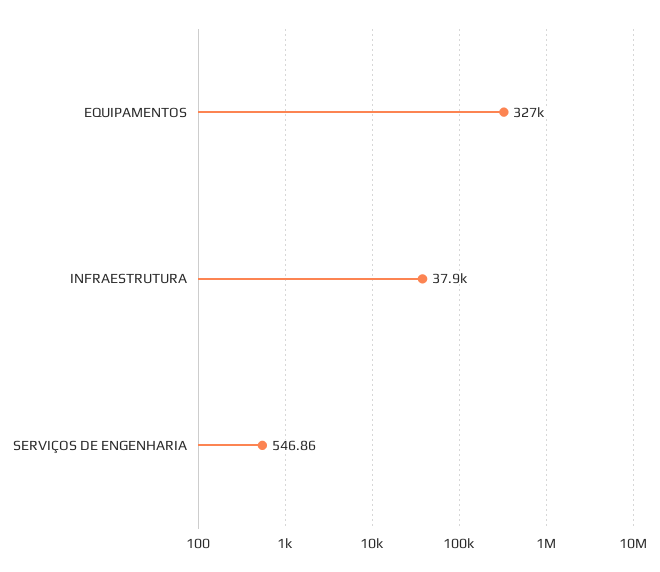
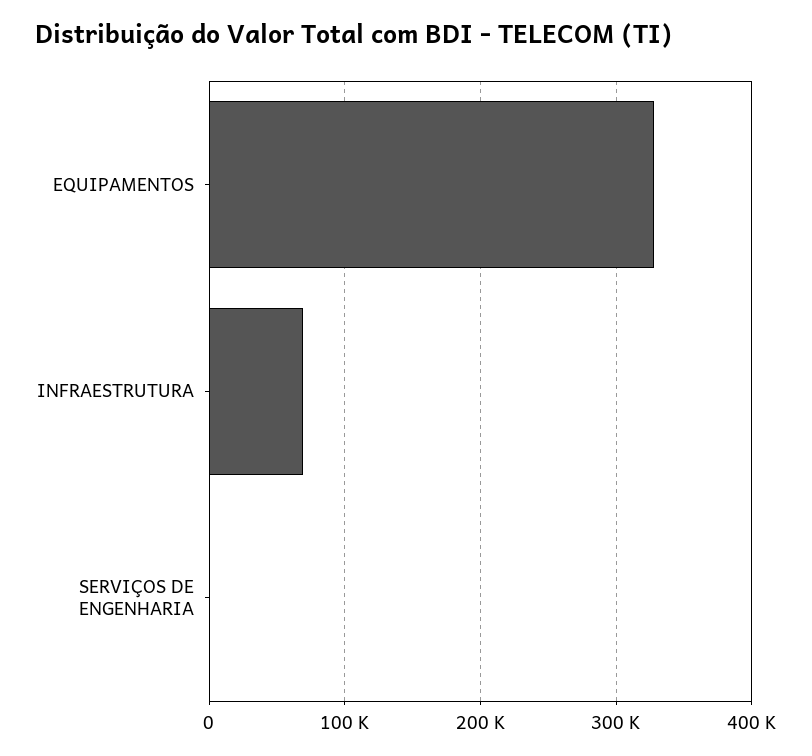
INFRAESTRUTURA: 37900 -> 70000

